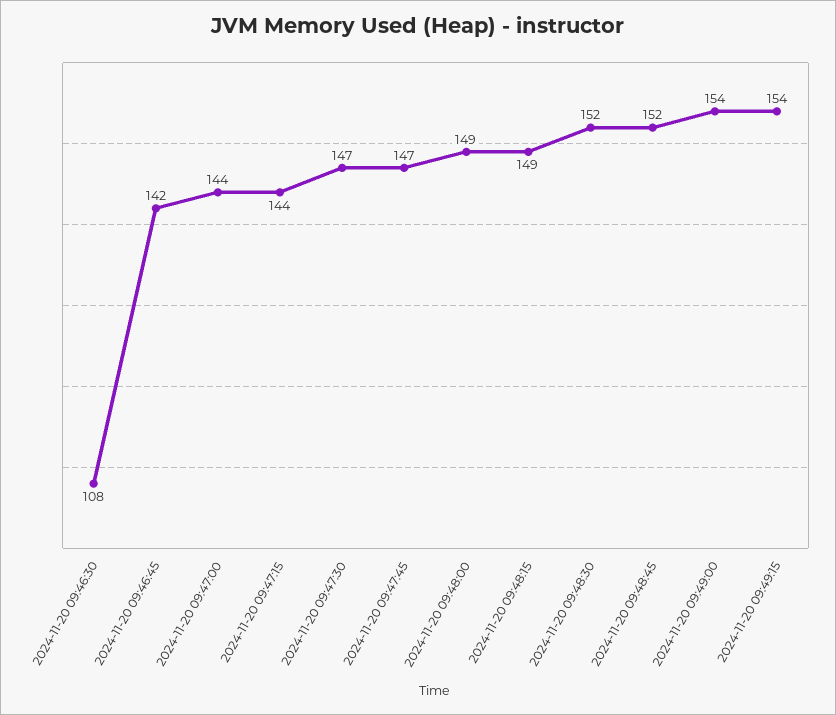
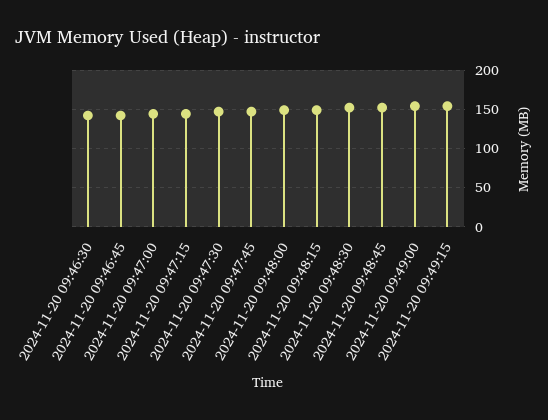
2024-11-20 09:46:30: 108 -> 140

